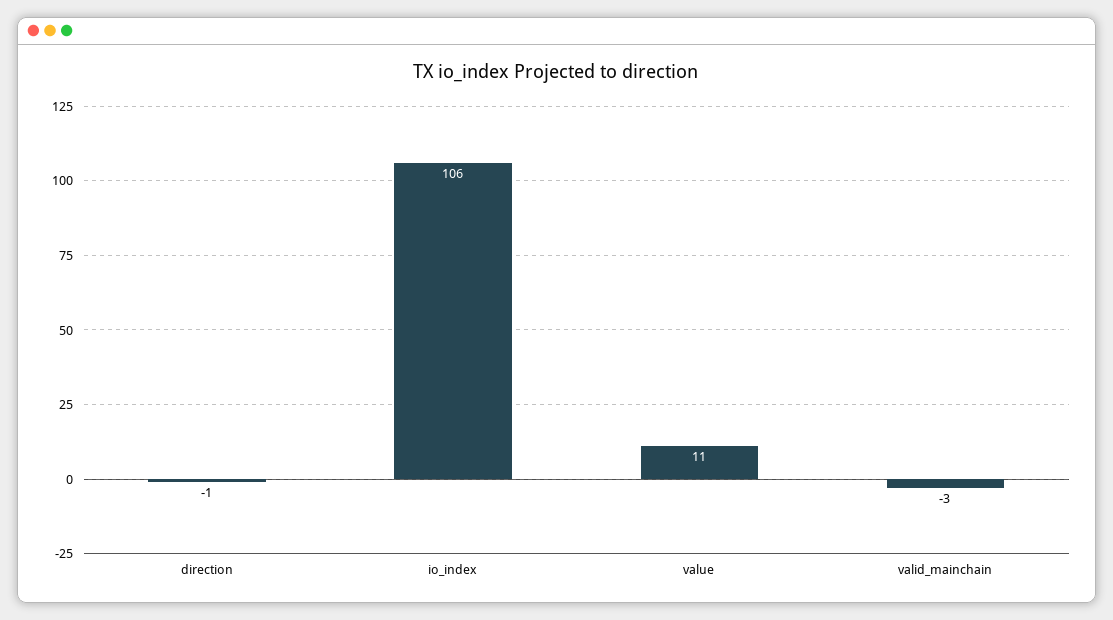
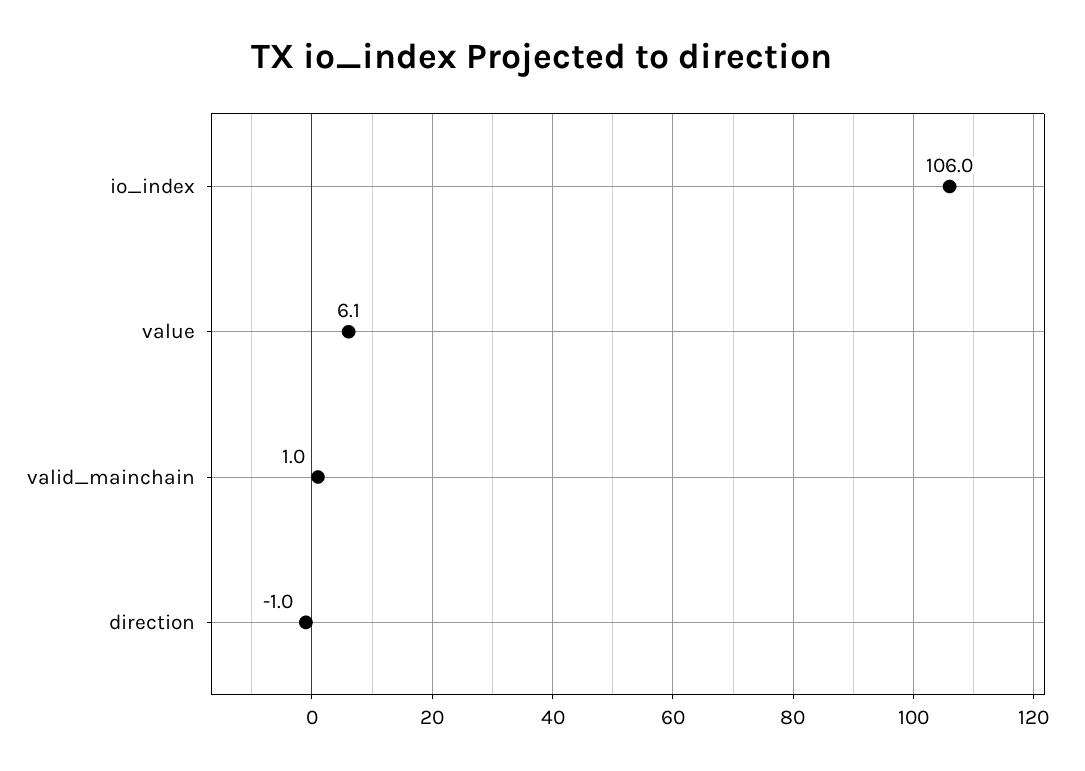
value: 11 -> 6.1
valid_mainchain: -3 -> 1

